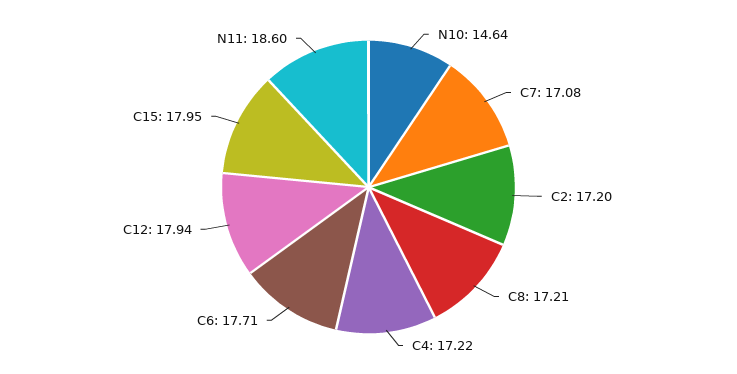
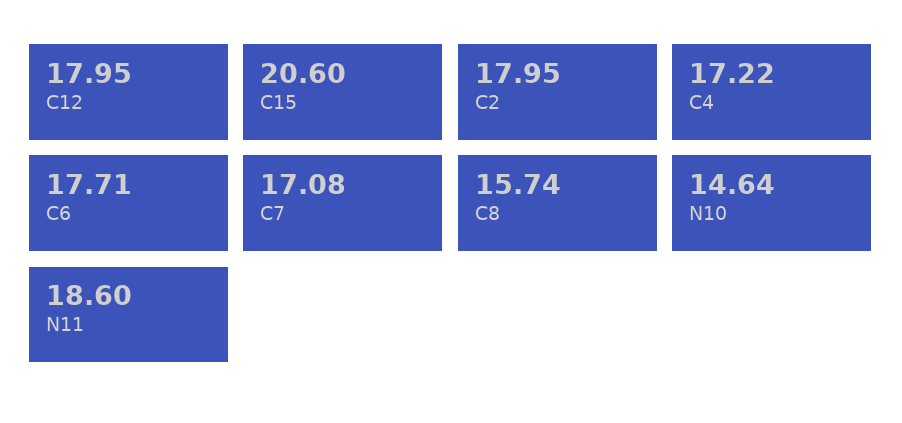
C2: 17.2 -> 17.95
C8: 17.21 -> 15.74
C12: 17.94 -> 17.95
C15: 17.95 -> 20.6

